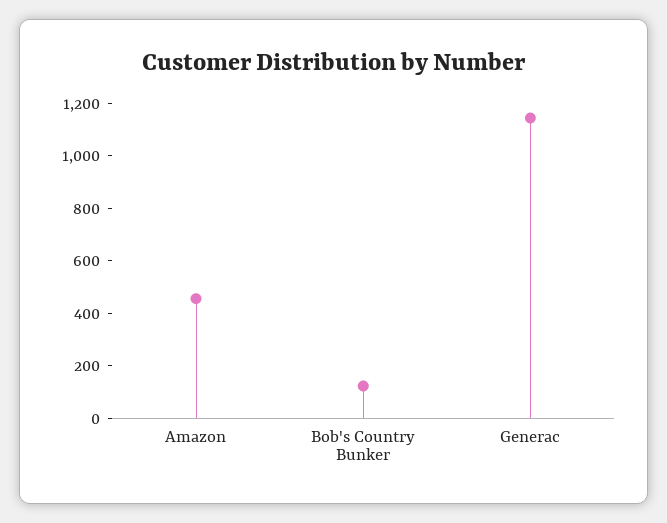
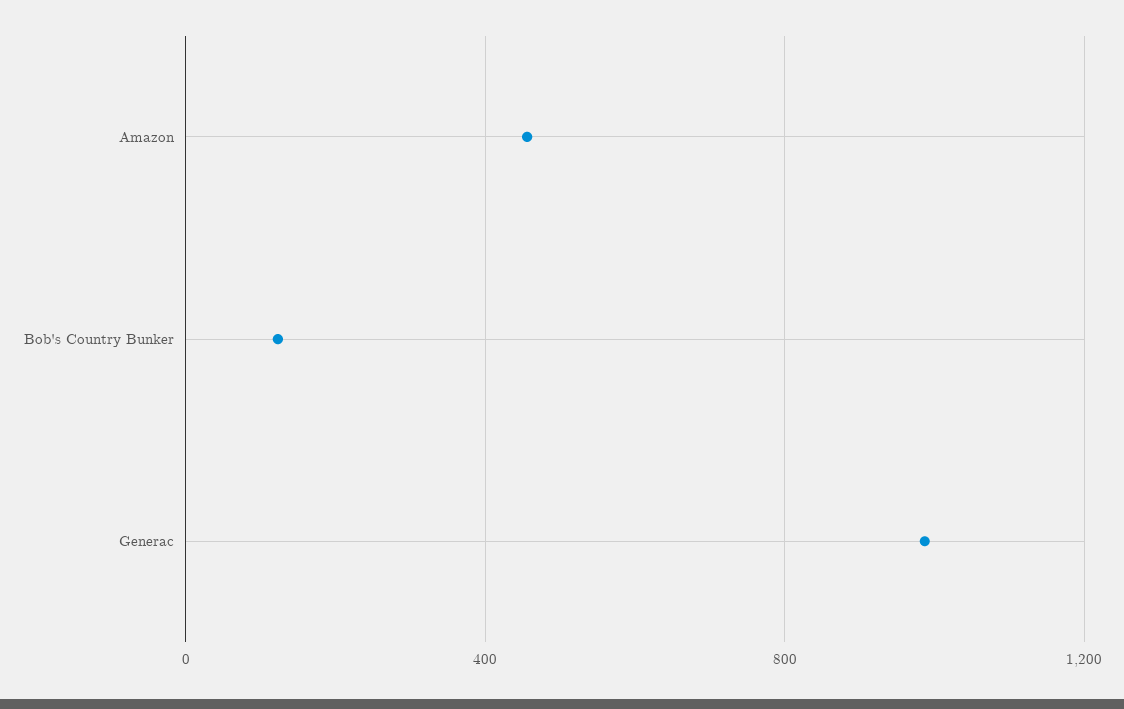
Generac: 1150 -> 1000

